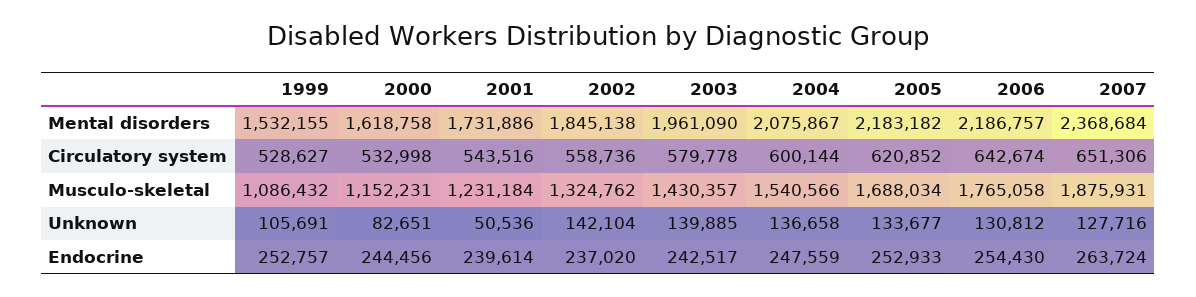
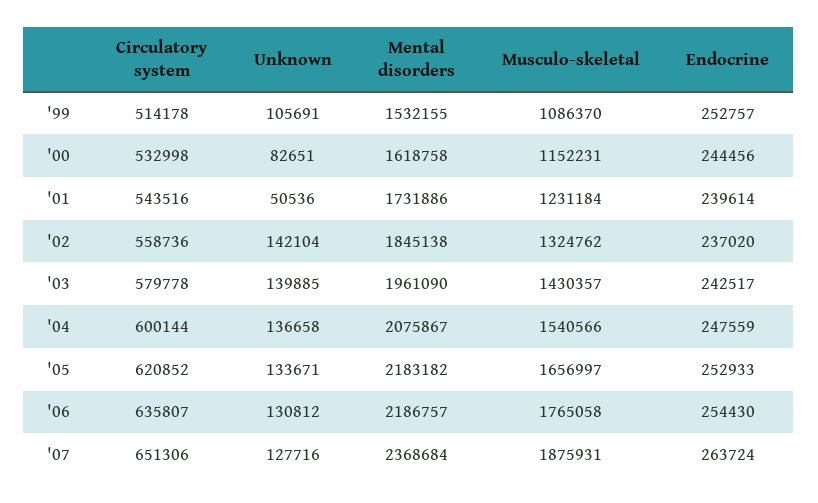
1999, Circulatory system: 528627 -> 514178
2006, Circulatory system: 642674 -> 635807
1999, Musculo-skeletal: 1086432 -> 1086370
2005, Musculo-skeletal: 1688034 -> 1656997
2005, Unknown: 133677 -> 133671

